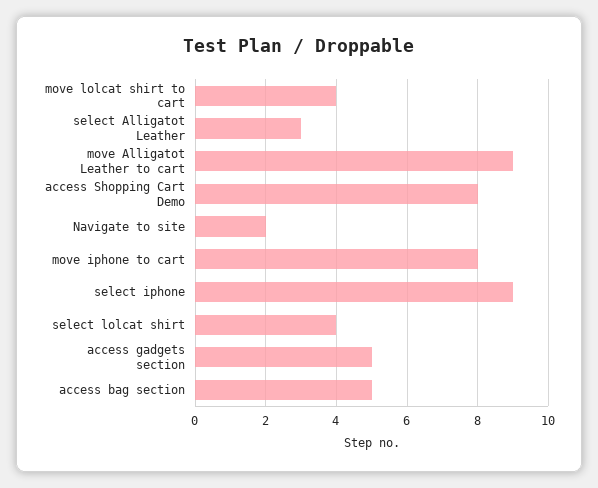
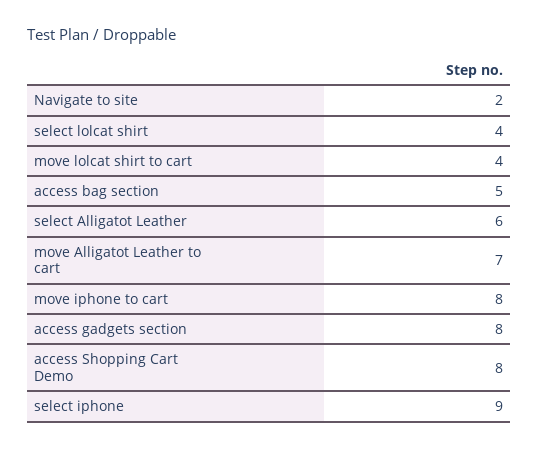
select Alligatot Leather: 3 -> 6
move Alligatot Leather to cart: 9 -> 7
access gadgets section: 5 -> 8

